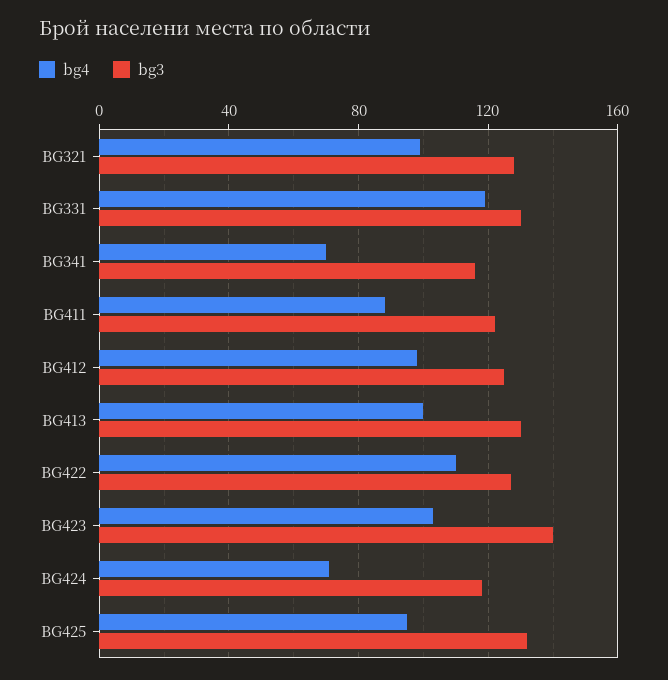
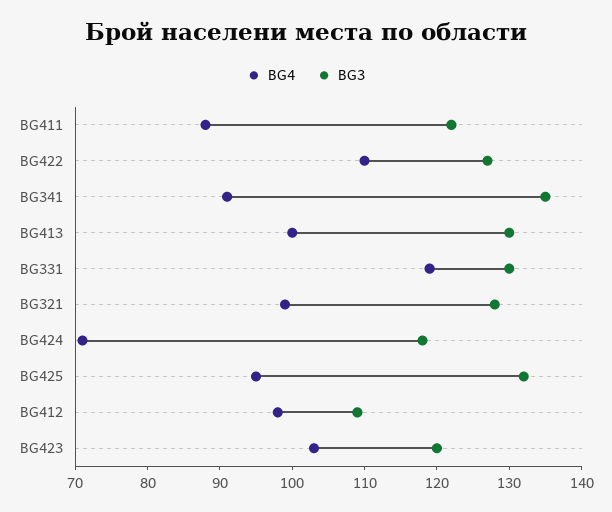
bg4, BG341: 70 -> 90
bg3, BG341: 115 -> 135
bg3, BG412: 125 -> 110
bg3, BG423: 140 -> 120

